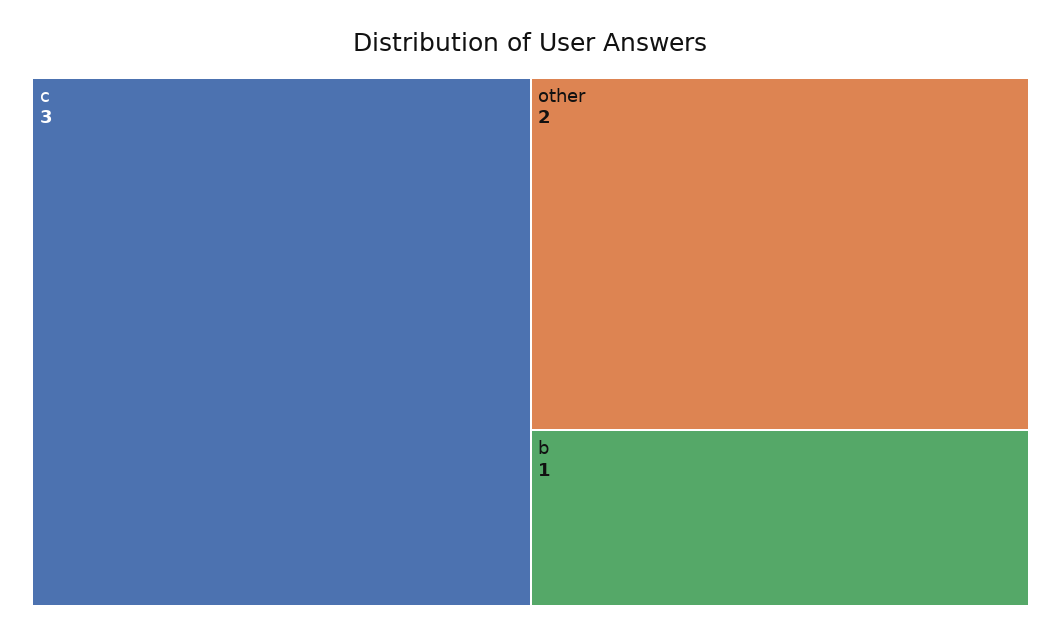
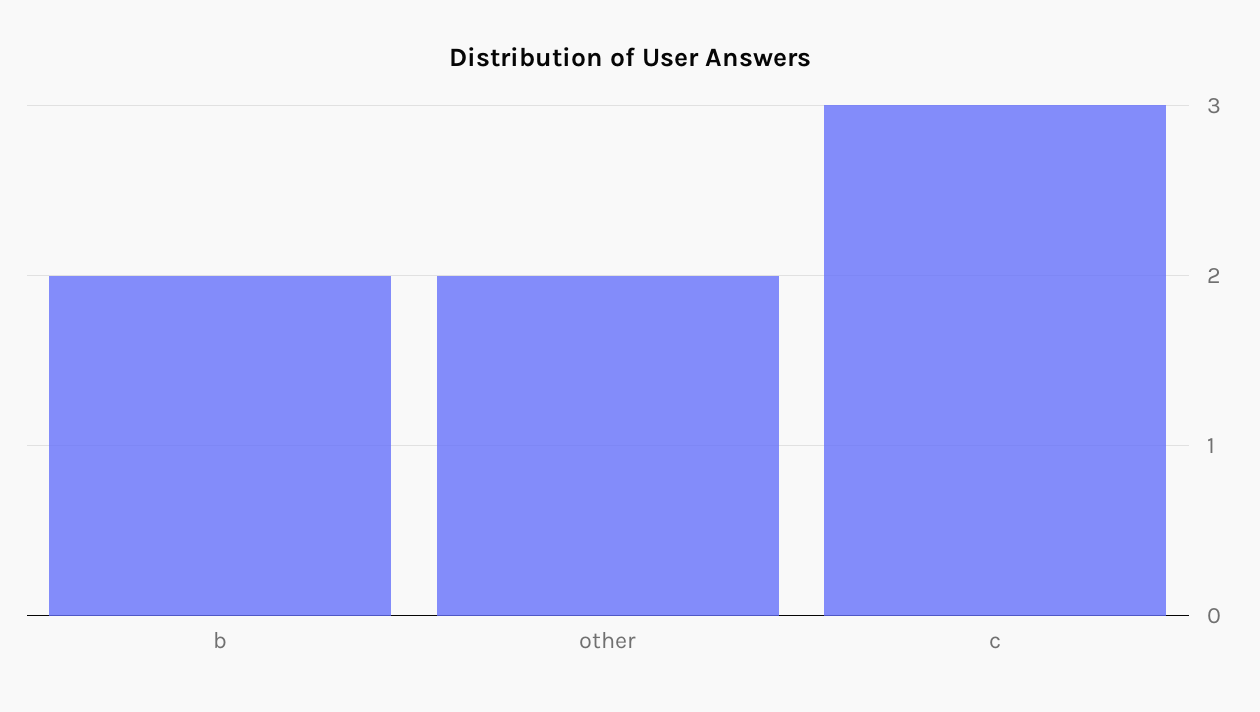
b: 1 -> 2

